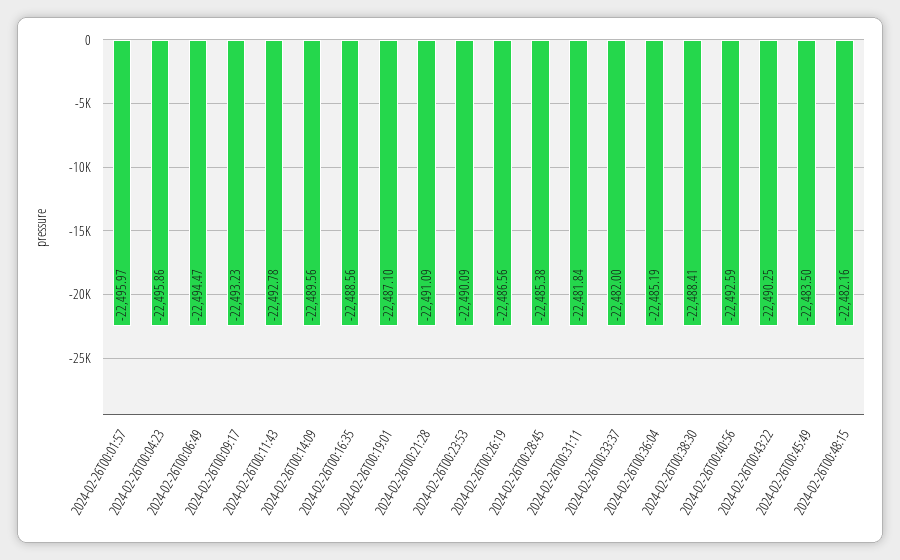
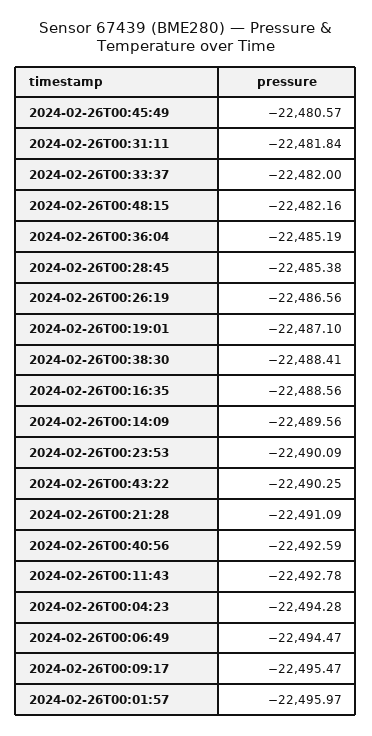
2024-02-26T00:04:23: -22495.86 -> -22494.28
2024-02-26T00:09:17: -22493.23 -> -22495.47
2024-02-26T00:45:49: -22483.5 -> -22480.57

